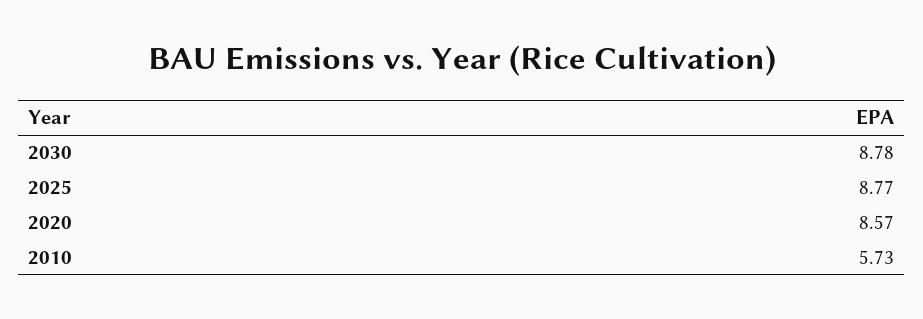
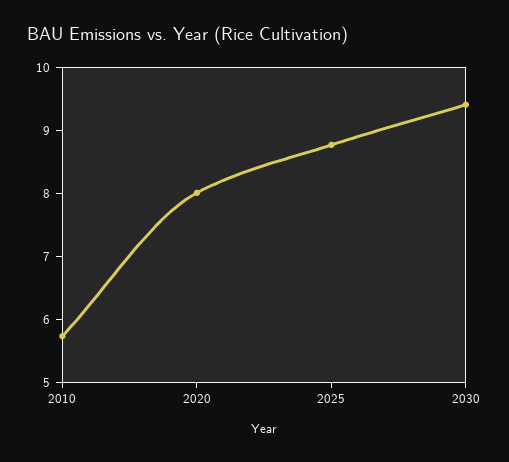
2030: 8.78 -> 9.4
2020: 8.57 -> 8

